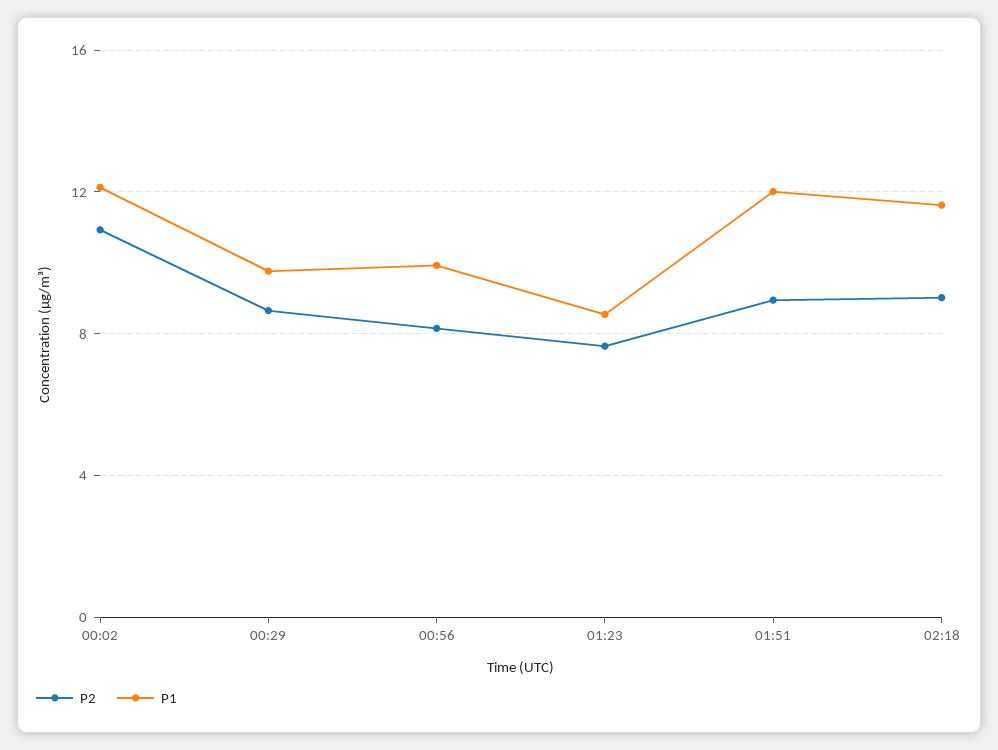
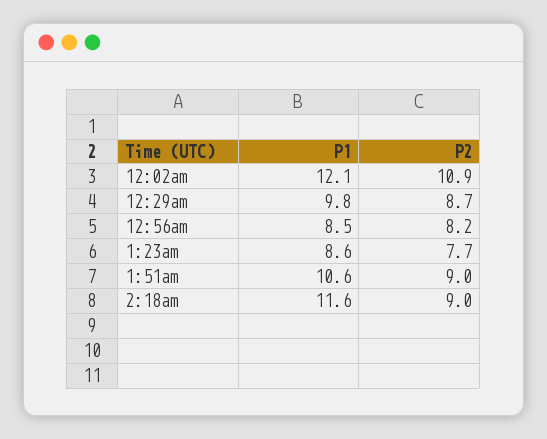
P1, 00:56: 10 -> 8.5
P1, 01:51: 12 -> 10.6

